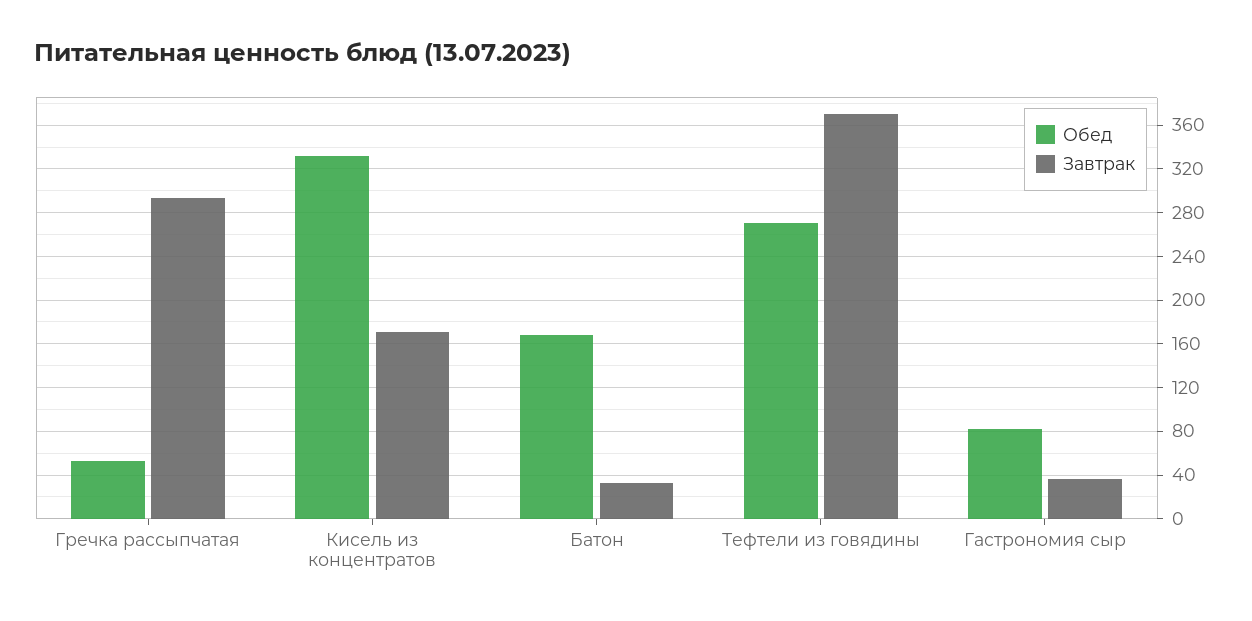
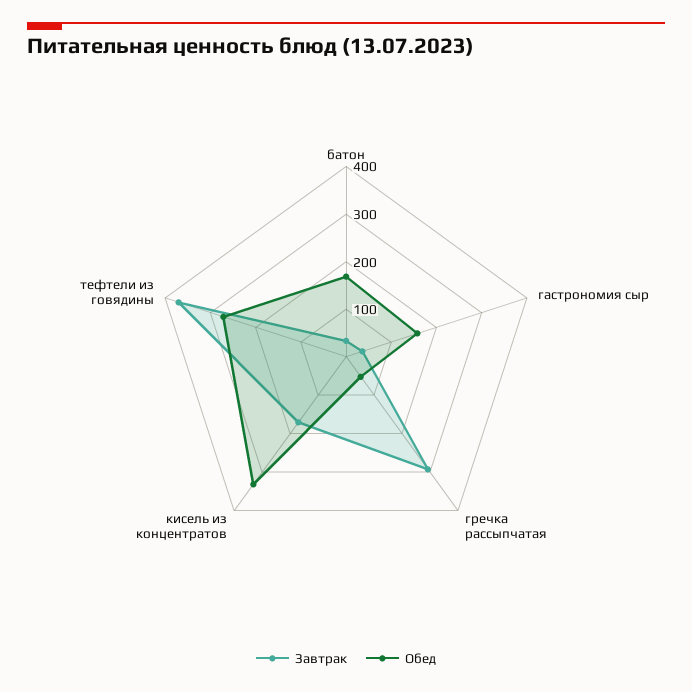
Обед, Гастрономия сыр: 80 -> 160

